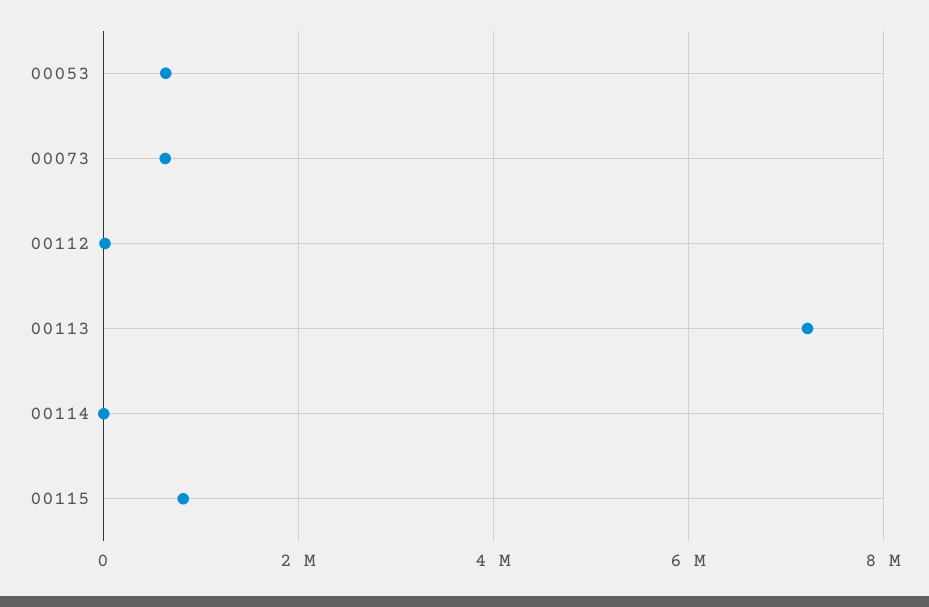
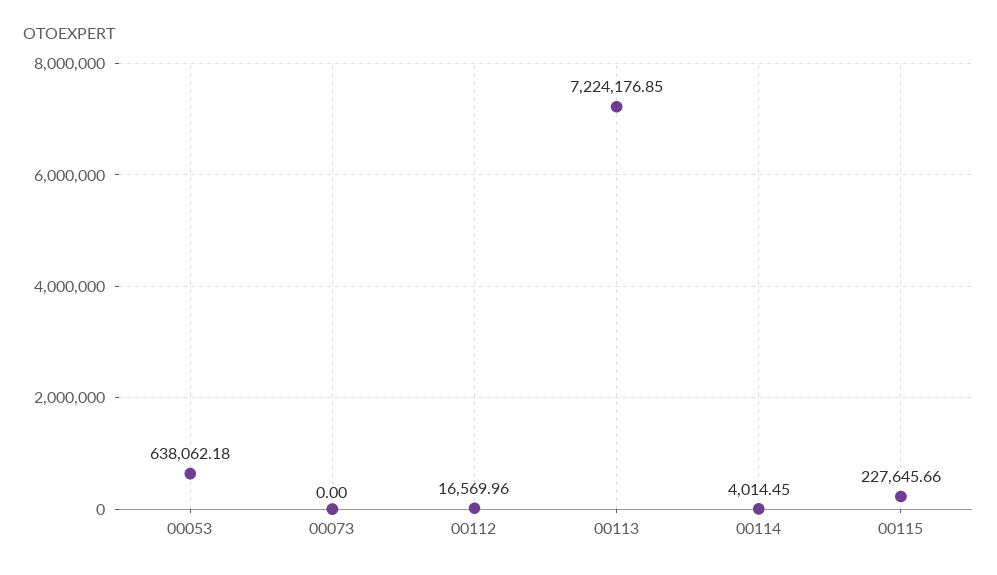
00073: 600000 -> 0
00115: 800000 -> 227645.66

